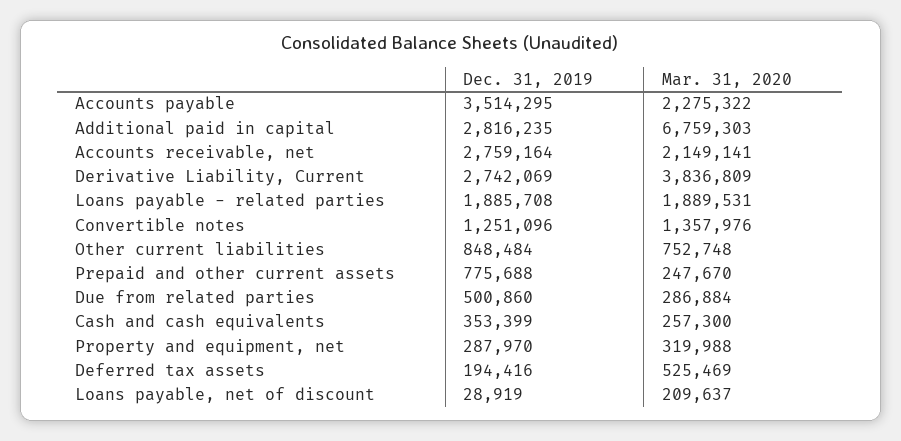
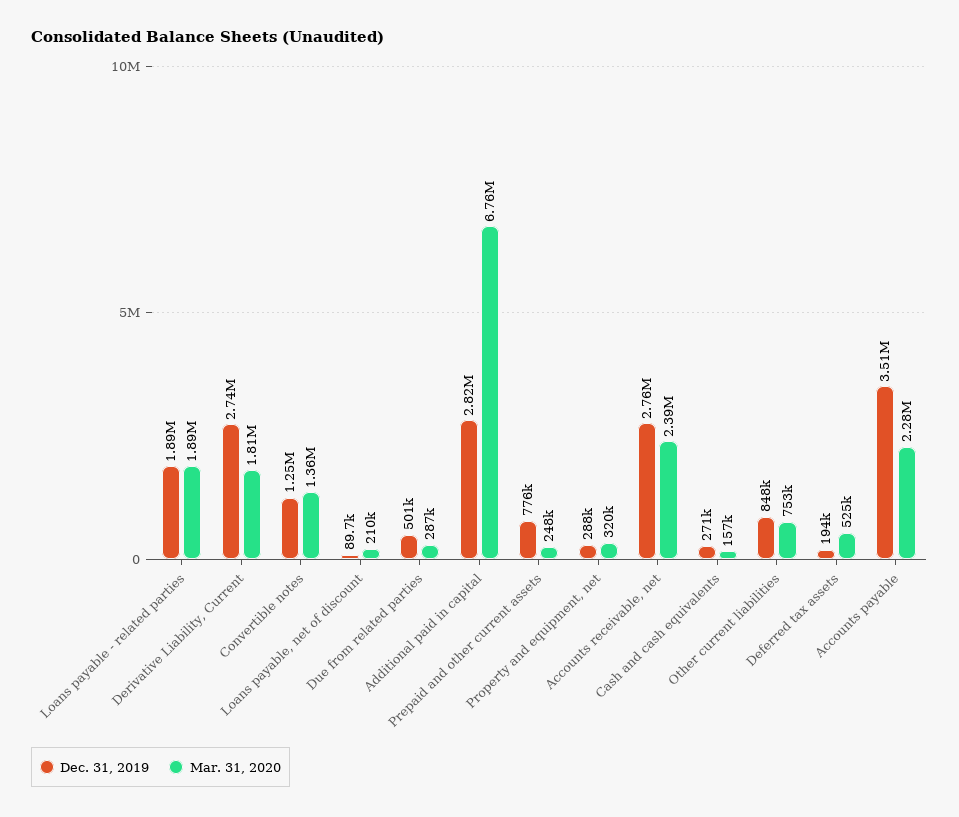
Mar. 31, 2020, Accounts receivable, net: 2149141 -> 2390000
Mar. 31, 2020, Derivative Liability, Current: 3836809 -> 1810000
Dec. 31, 2019, Cash and cash equivalents: 353399 -> 271000
Mar. 31, 2020, Cash and cash equivalents: 257300 -> 157000
Dec. 31, 2019, Loans payable, net of discount: 28919 -> 89700

